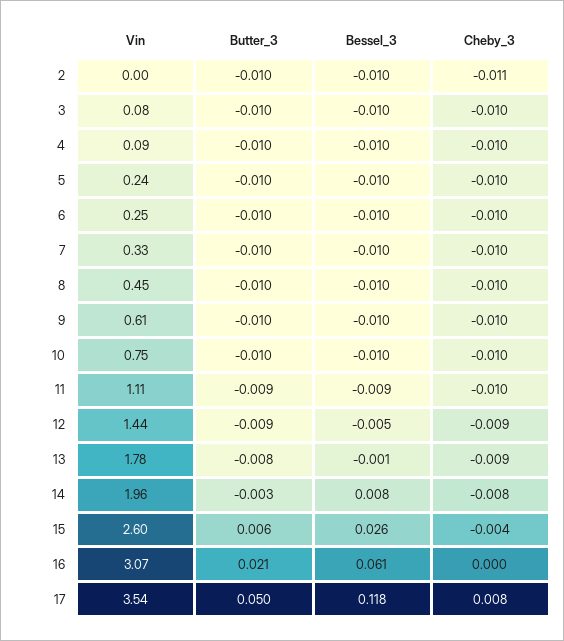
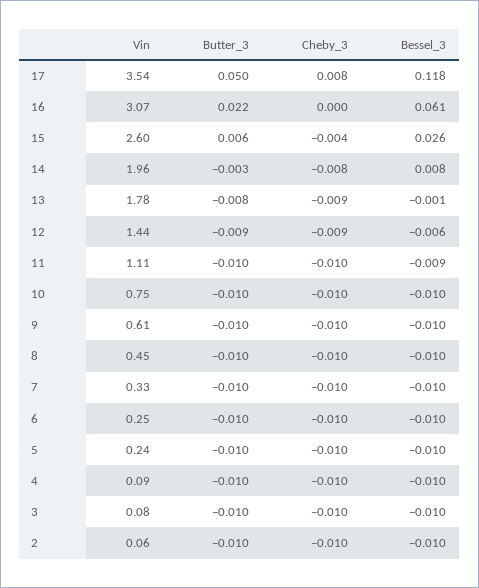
Vin, 2: 0 -> 0.06
Cheby_3, 2: -0.011 -> -0.01
Butter_3, 11: -0.009 -> -0.01
Bessel_3, 12: -0.005 -> -0.006
Butter_3, 16: 0.021 -> 0.022

